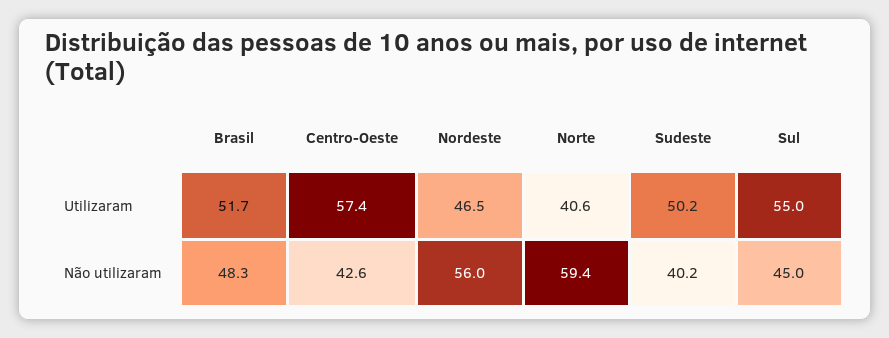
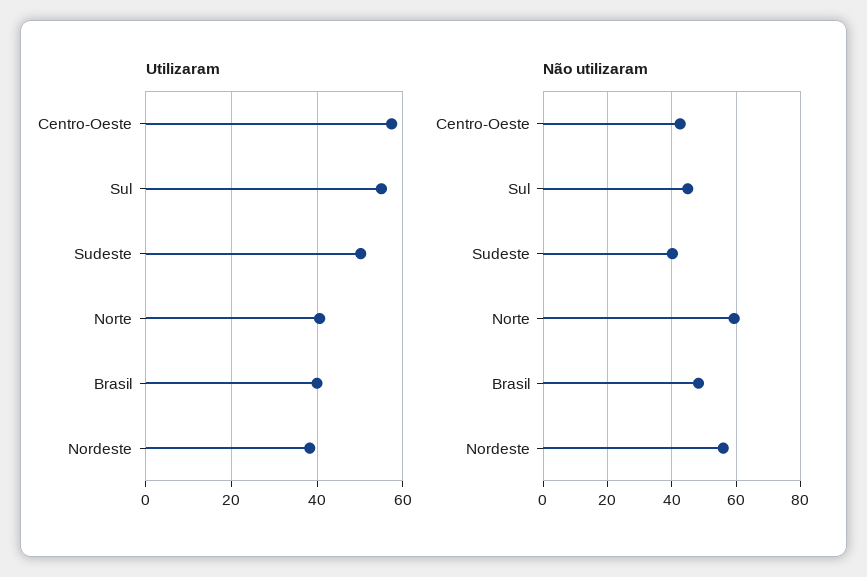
Utilizaram, Brasil: 51.7 -> 40
Utilizaram, Nordeste: 46.5 -> 38

